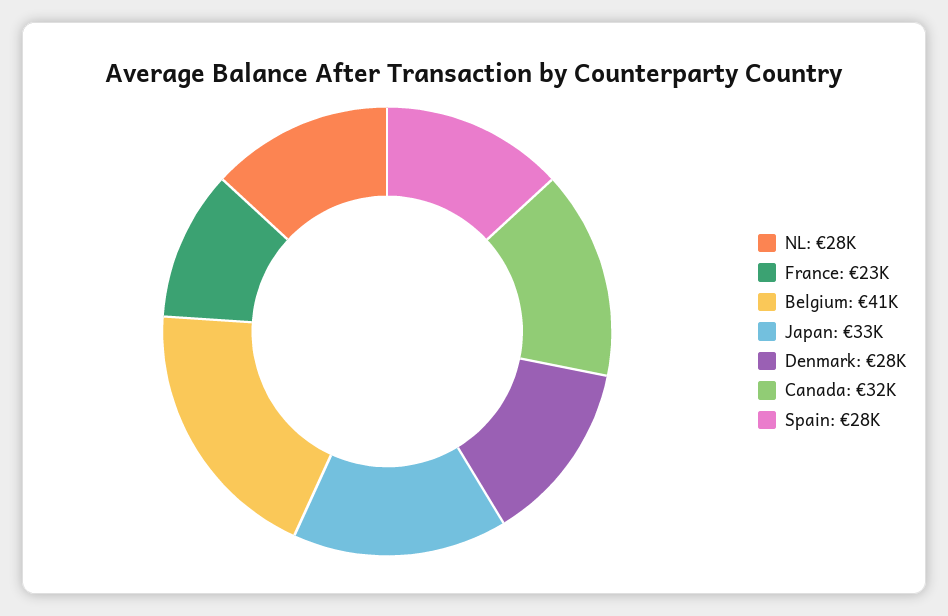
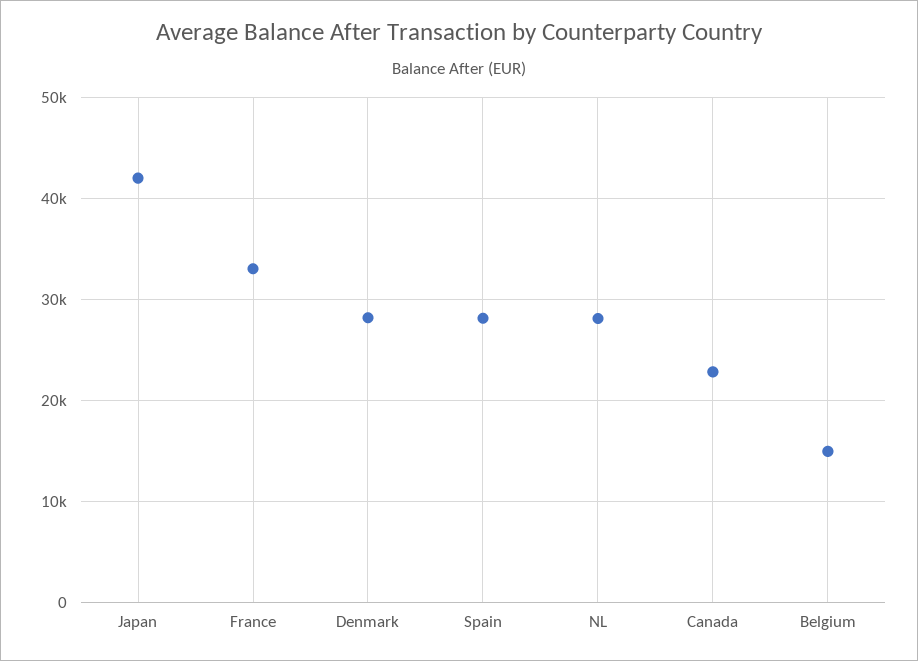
France: 23000 -> 33000
Belgium: 41000 -> 15000
Japan: 33000 -> 42000
Canada: 32000 -> 23000

